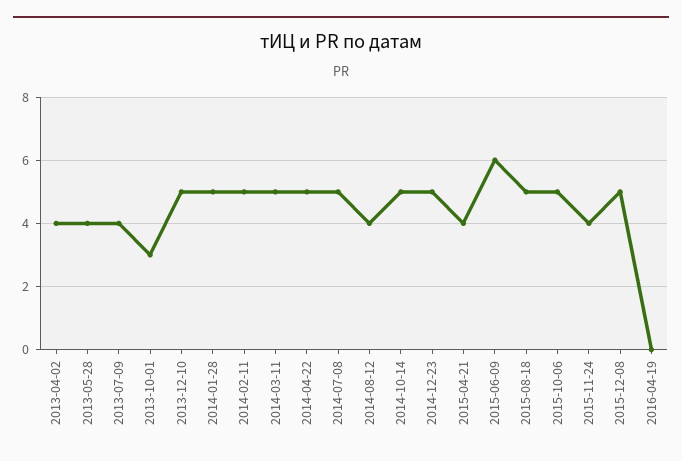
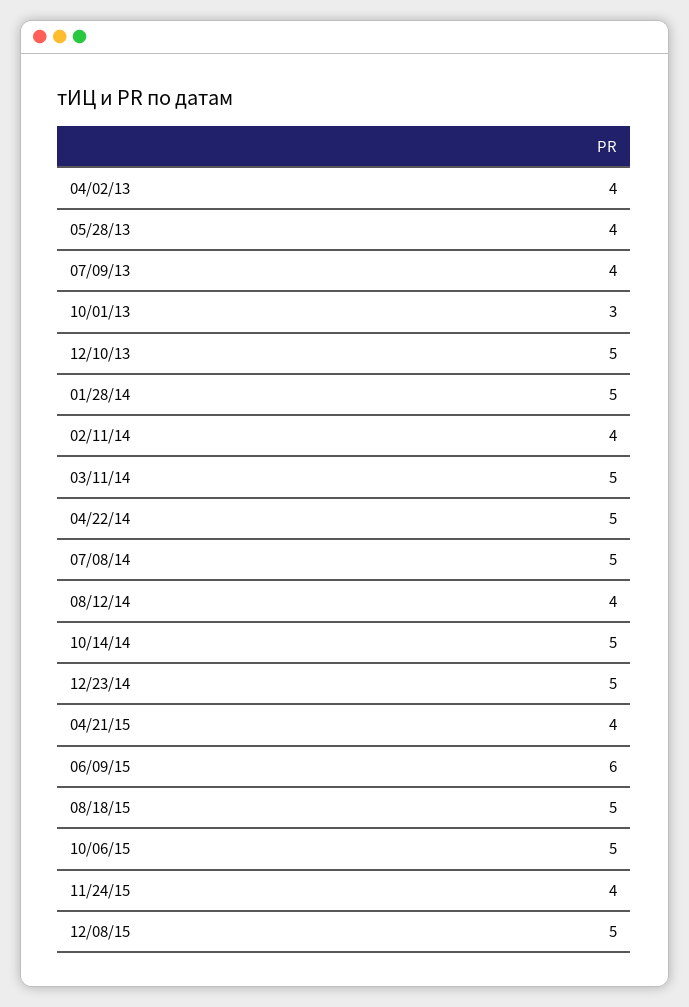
2014-02-11: 5 -> 4
2016-04-19: 0 -> none

